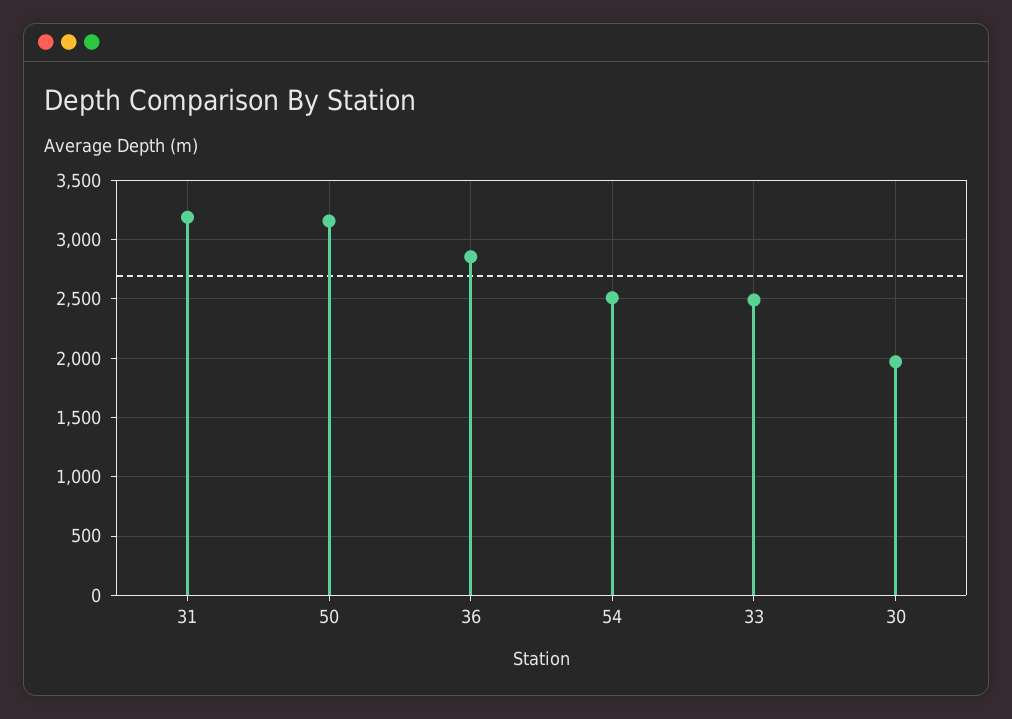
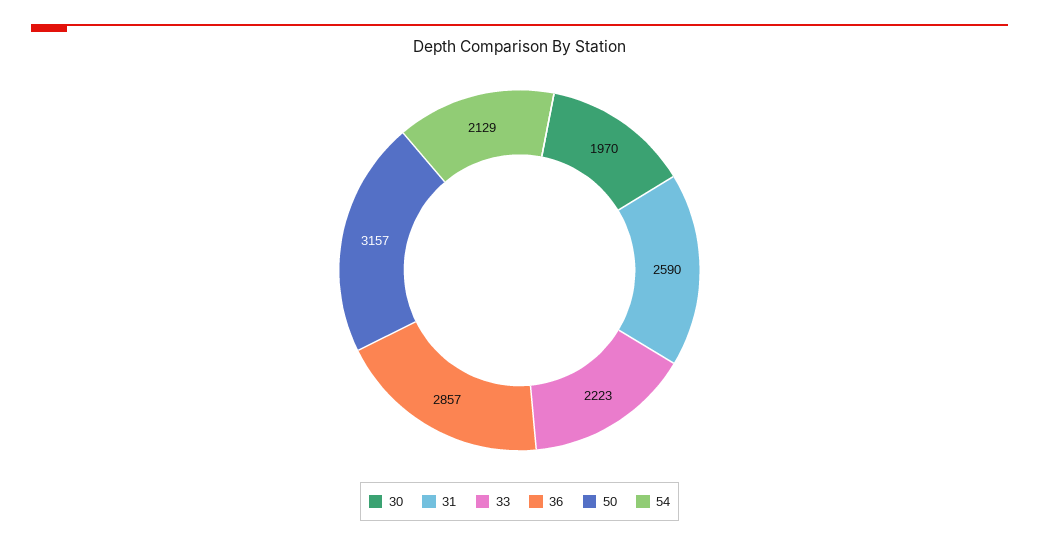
31: 3200 -> 2590
54: 2500 -> 2129
33: 2500 -> 2223

